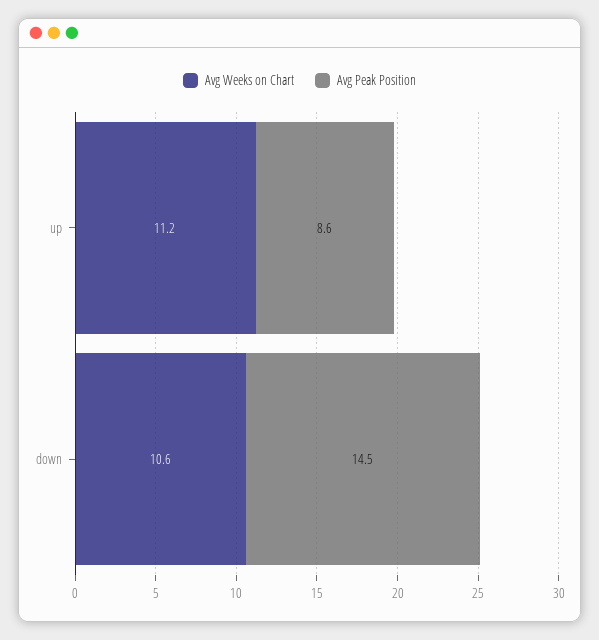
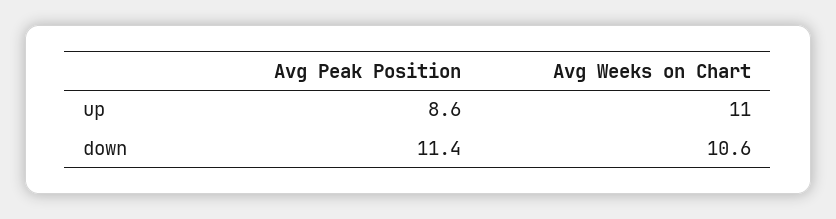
Avg Weeks on Chart, up: 11.2 -> 11
Avg Peak Position, down: 14.5 -> 11.4

